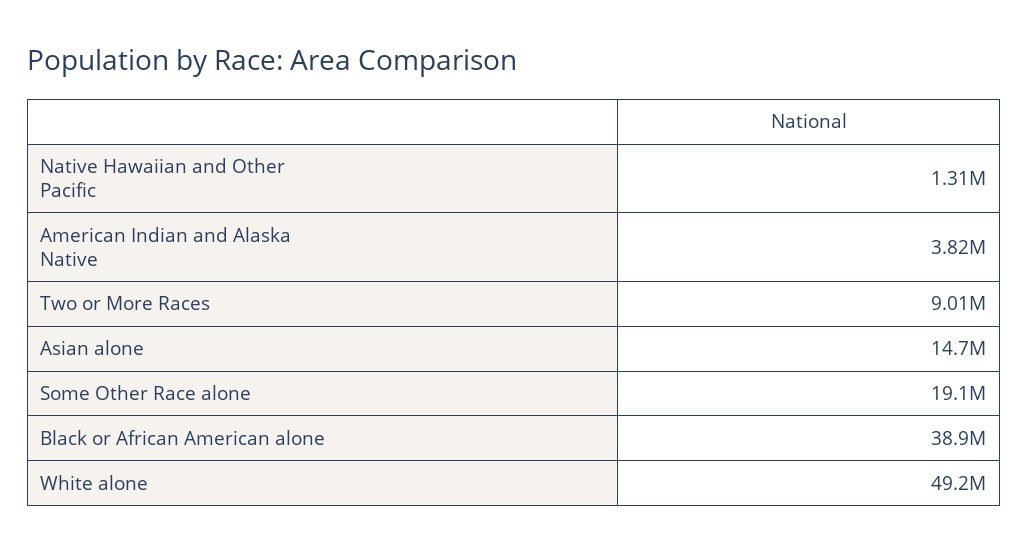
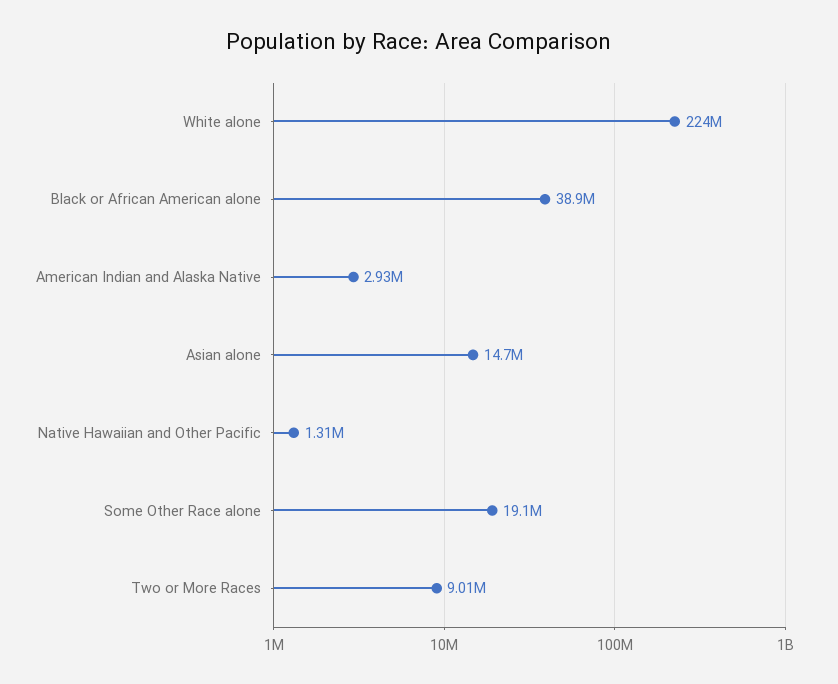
American Indian and Alaska Native: 3820000 -> 2930000
White alone: 49200000 -> 224000000

